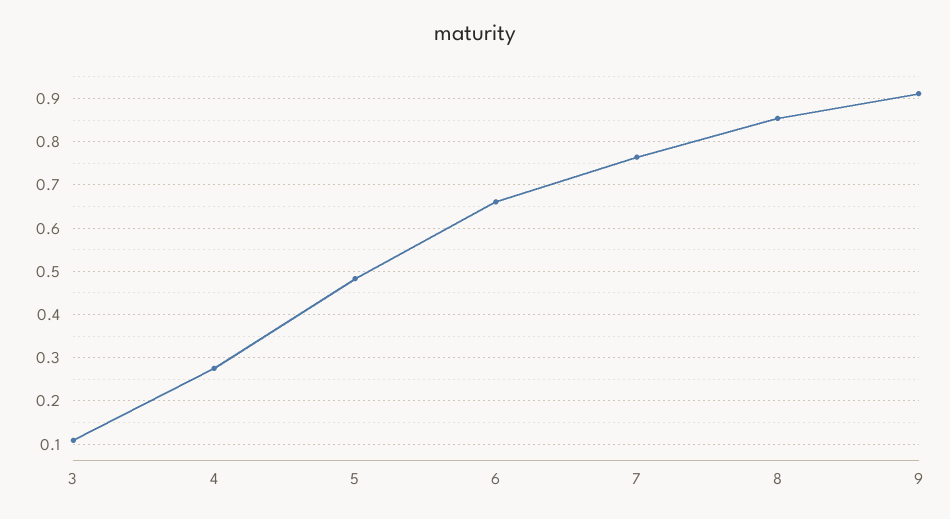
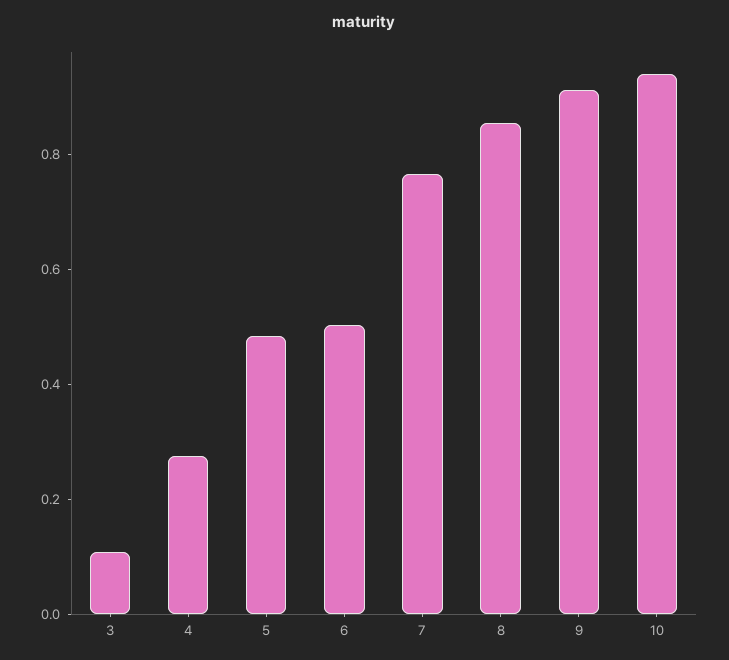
6: 0.66 -> 0.5
10: none -> 0.95

